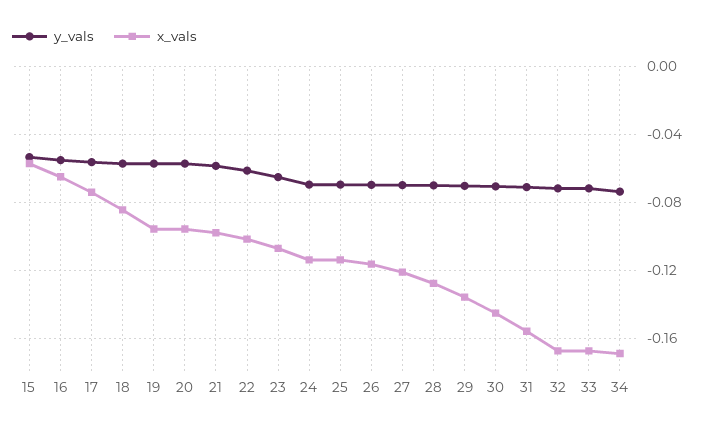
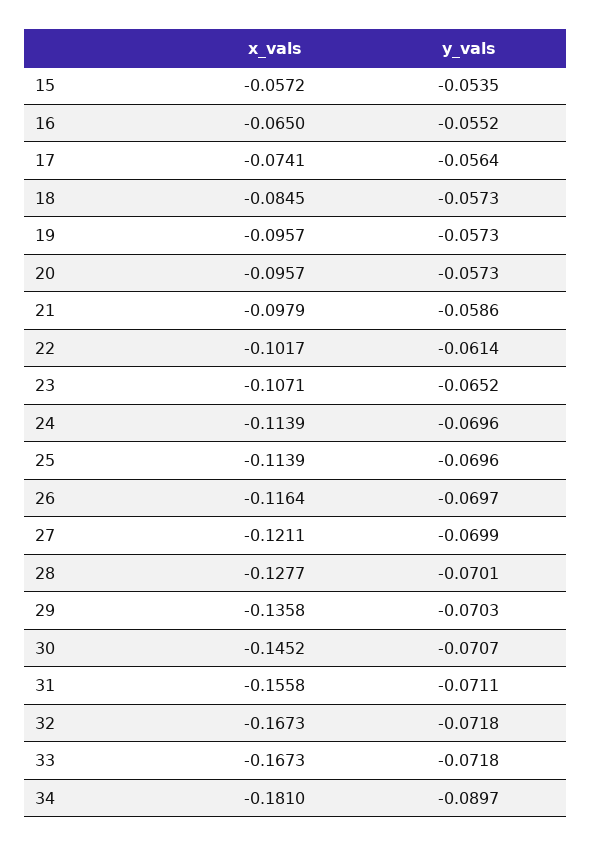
y_vals, 34: -0.075 -> -0.0897
x_vals, 34: -0.17 -> -0.181

